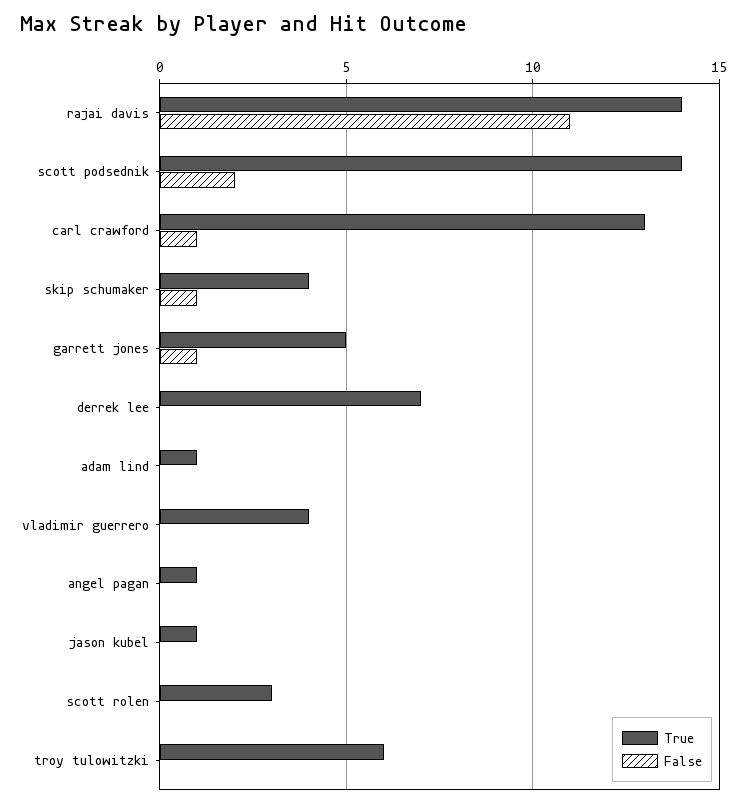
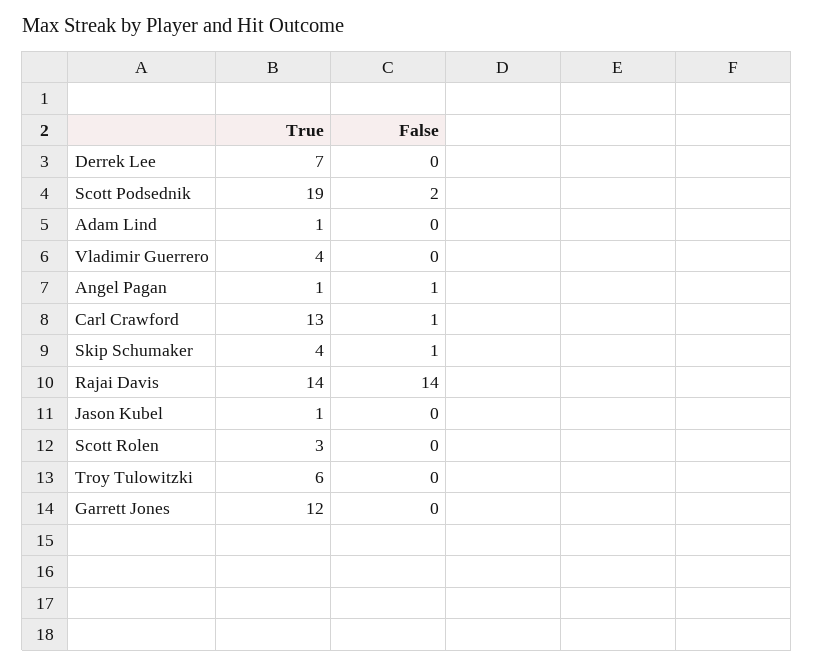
False, rajai davis: 11 -> 14
True, scott podsednik: 14 -> 19
True, garrett jones: 5 -> 12
False, garrett jones: 1 -> 0
False, angel pagan: 0 -> 1

